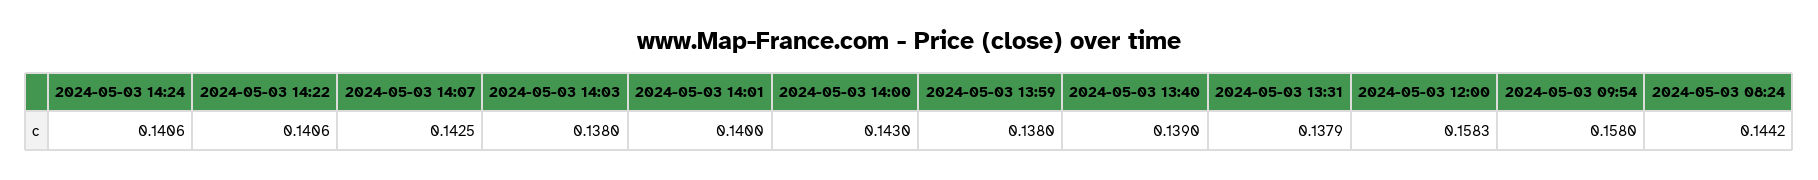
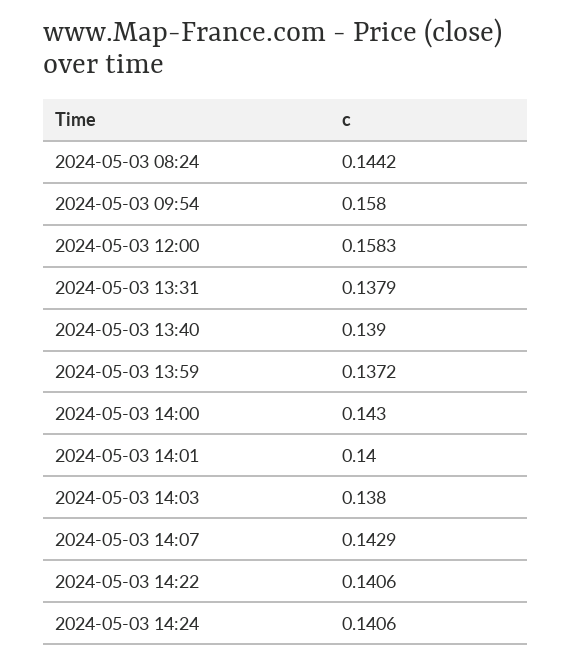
2024-05-03 14:07: 0.1425 -> 0.1429
2024-05-03 13:59: 0.138 -> 0.1372

